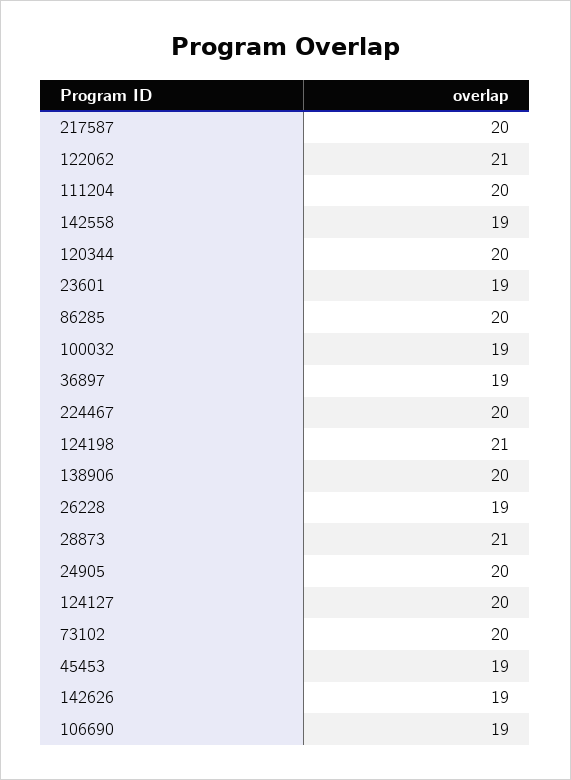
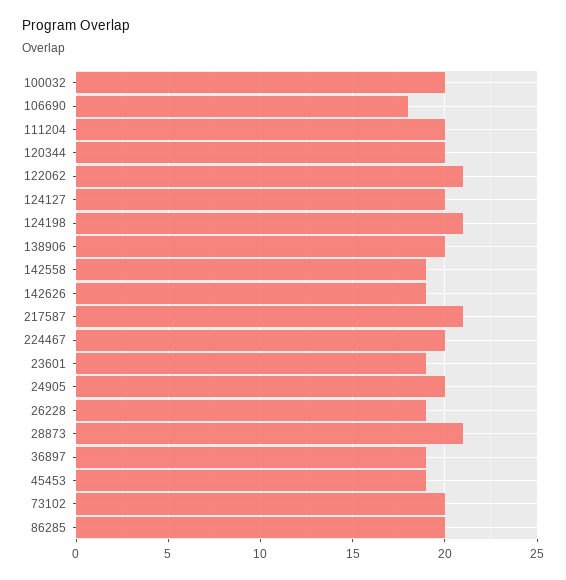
217587: 20 -> 21
100032: 19 -> 20
106690: 19 -> 18

